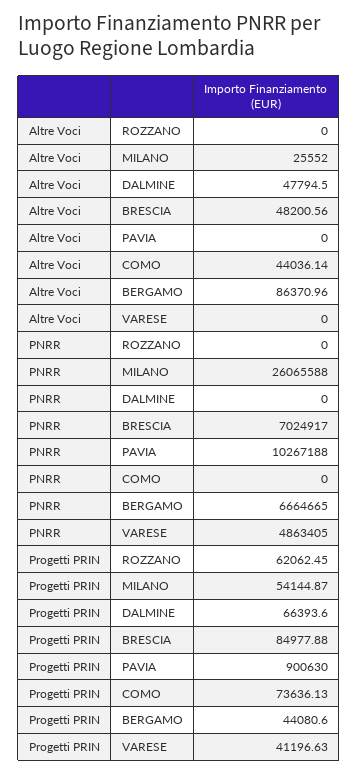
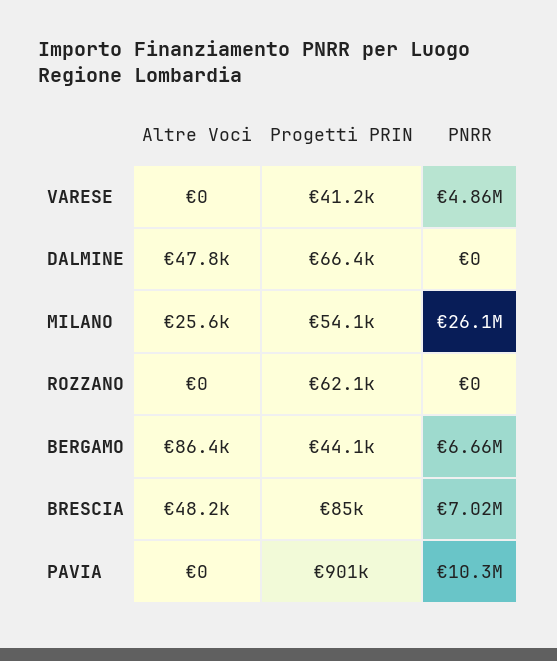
Altre Voci, COMO: 44036.14 -> none
PNRR, COMO: 0 -> none
Progetti PRIN, COMO: 73636.13 -> none

